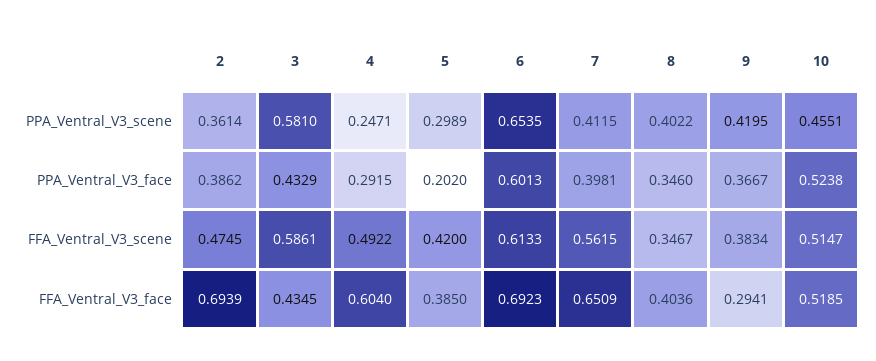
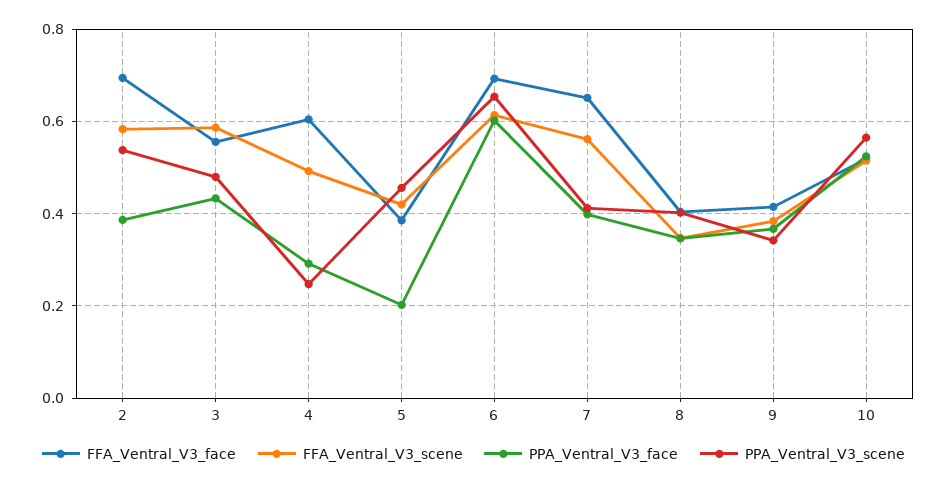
PPA_Ventral_V3_scene, 2: 0.3614 -> 0.54
PPA_Ventral_V3_scene, 3: 0.581 -> 0.48
PPA_Ventral_V3_scene, 5: 0.2989 -> 0.46
PPA_Ventral_V3_scene, 9: 0.4195 -> 0.34
PPA_Ventral_V3_scene, 10: 0.4551 -> 0.56
FFA_Ventral_V3_scene, 2: 0.4745 -> 0.58
FFA_Ventral_V3_face, 3: 0.4345 -> 0.56
FFA_Ventral_V3_face, 9: 0.2941 -> 0.42

